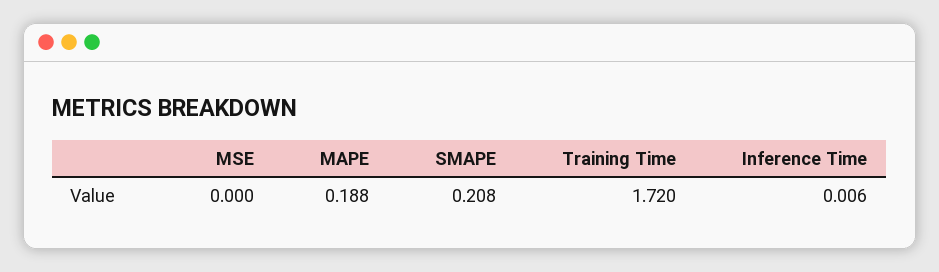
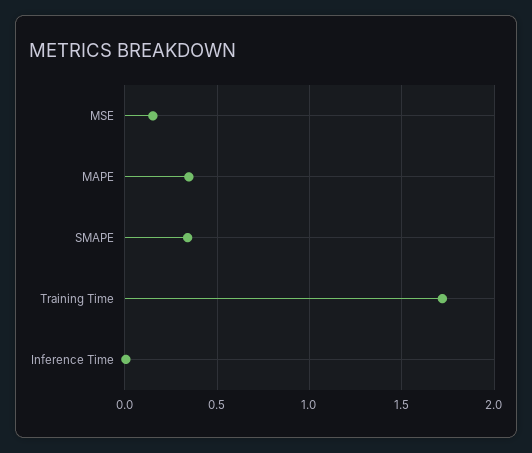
MSE: 0 -> 0.15
MAPE: 0.188 -> 0.35
SMAPE: 0.208 -> 0.35

